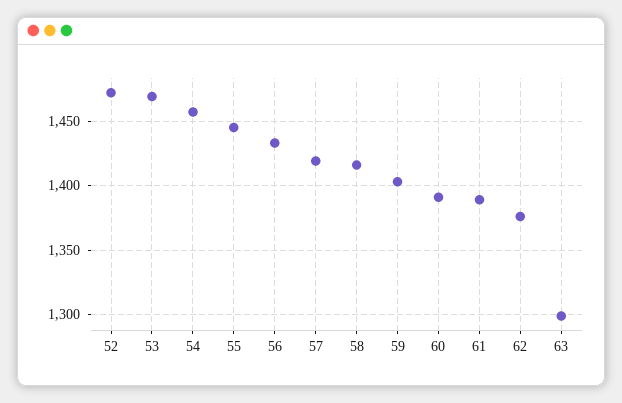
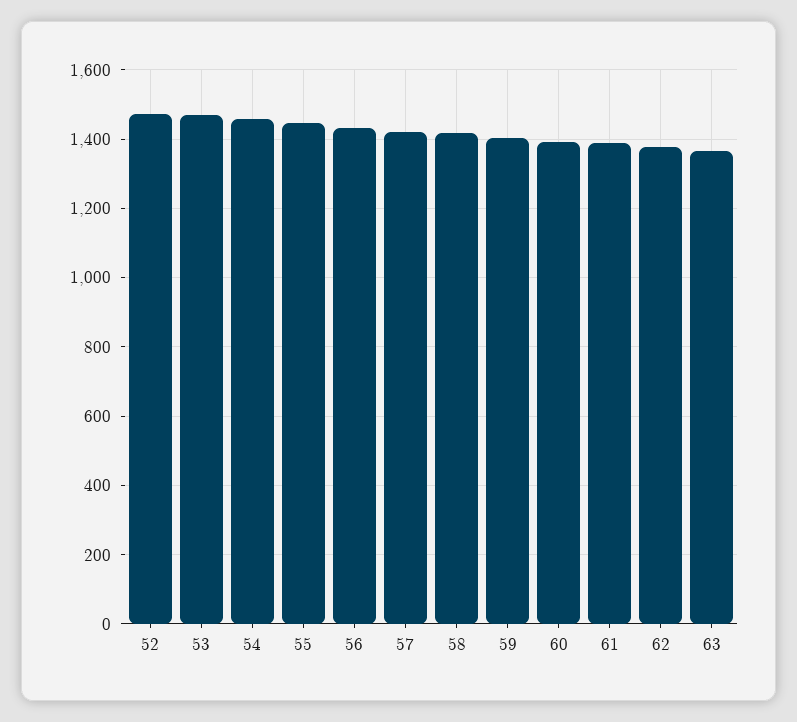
63: 1300 -> 1360

